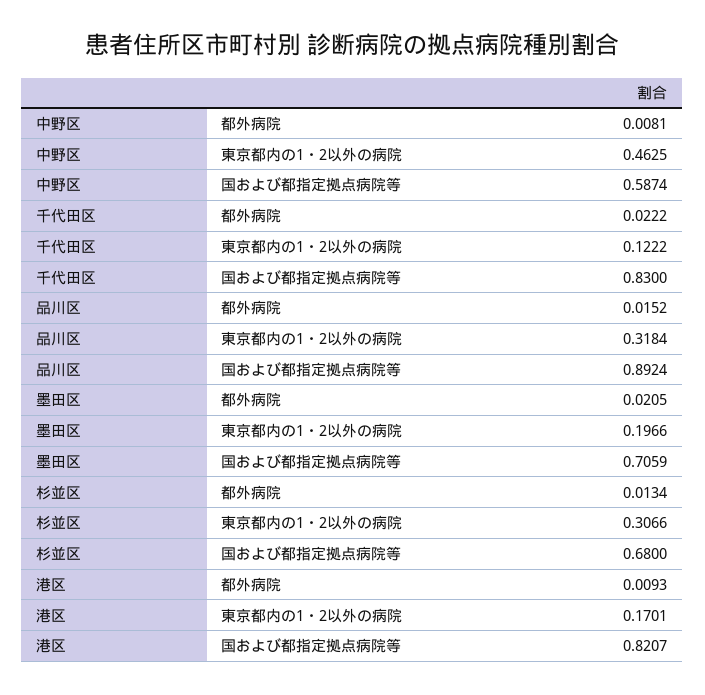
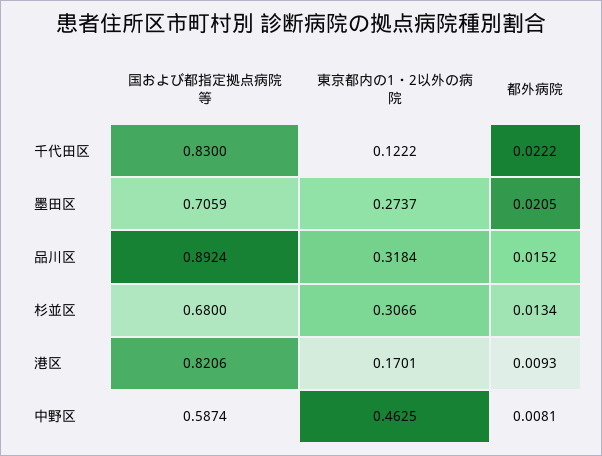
墨田区, 東京都内の1・2以外の病院: 0.1966 -> 0.2737
港区, 国および都指定拠点病院等: 0.8207 -> 0.8206

